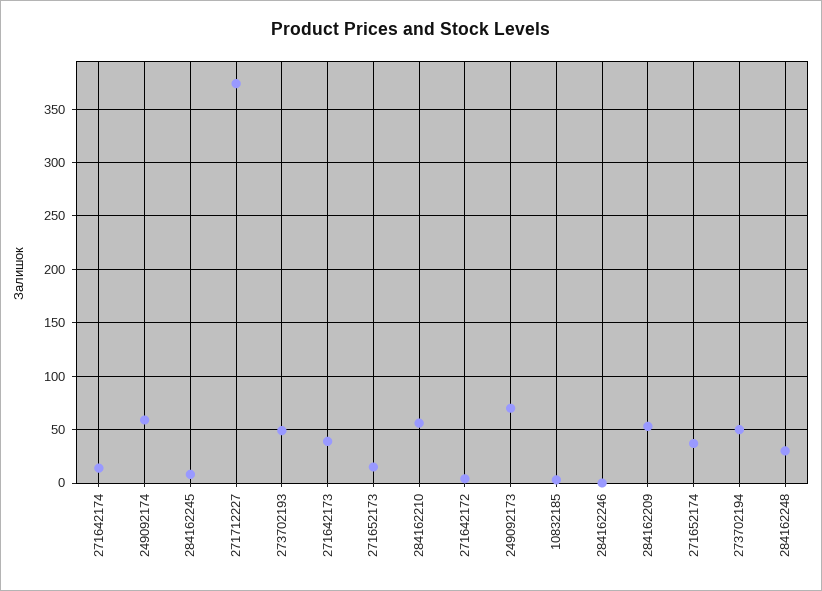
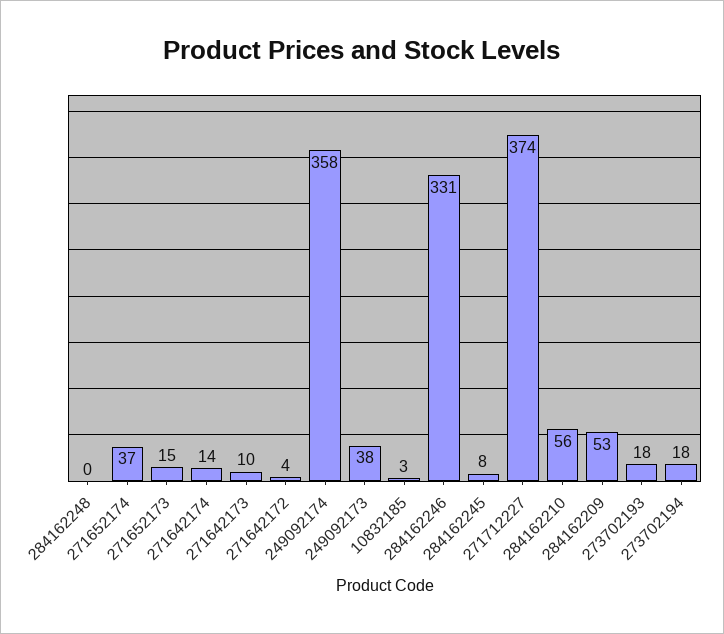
249092174: 60 -> 358
273702193: 50 -> 18
271642173: 40 -> 10
249092173: 70 -> 38
284162246: 0 -> 331
273702194: 50 -> 18
284162248: 30 -> 0

